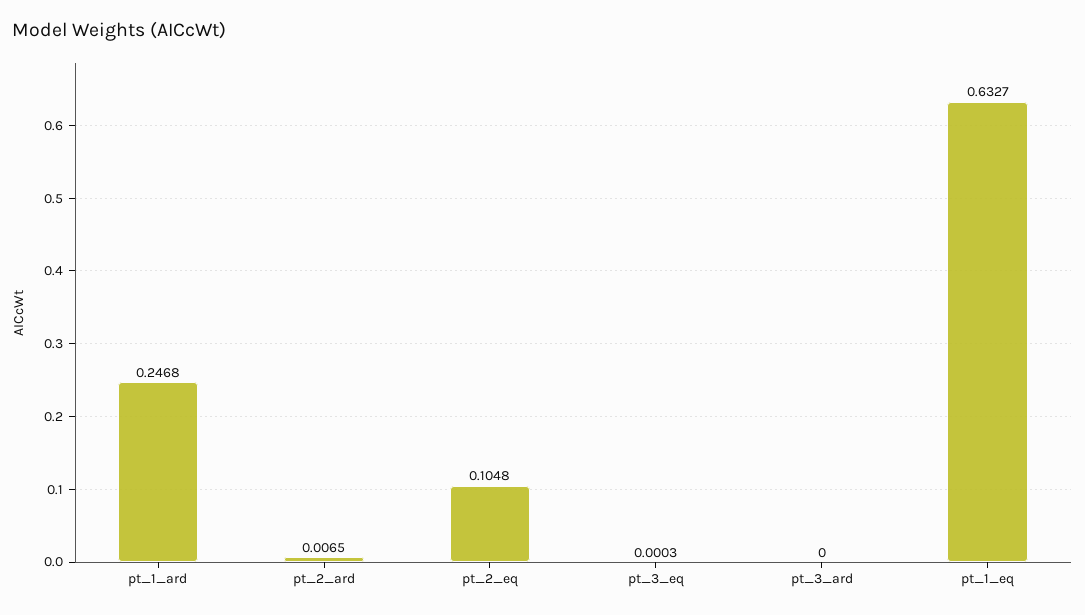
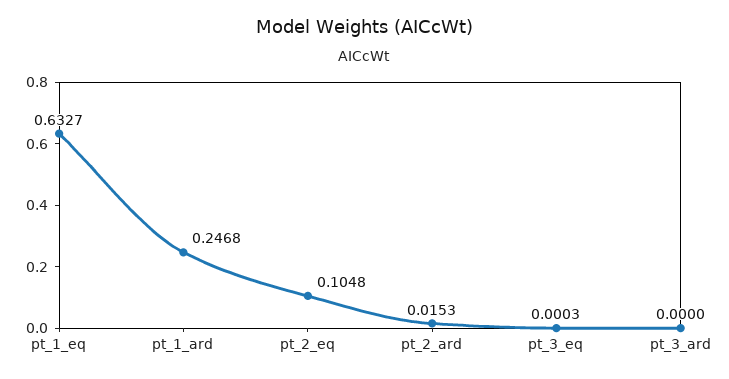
pt_2_ard: 0.0065 -> 0.0153

